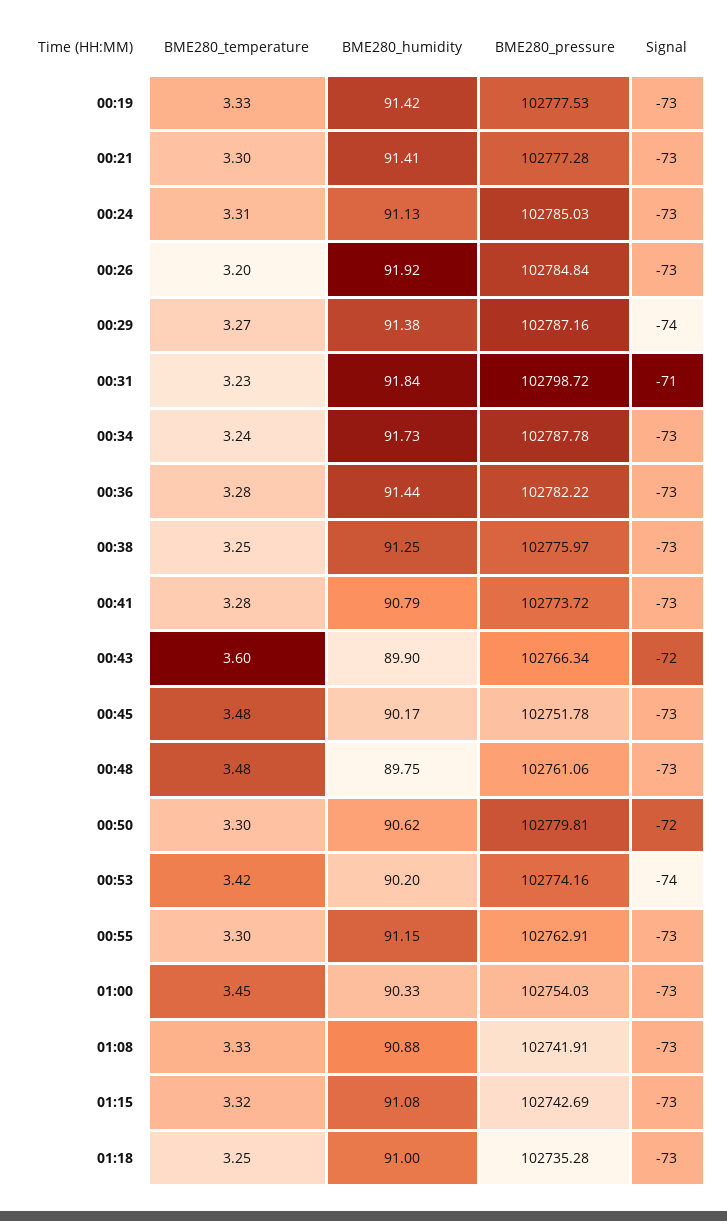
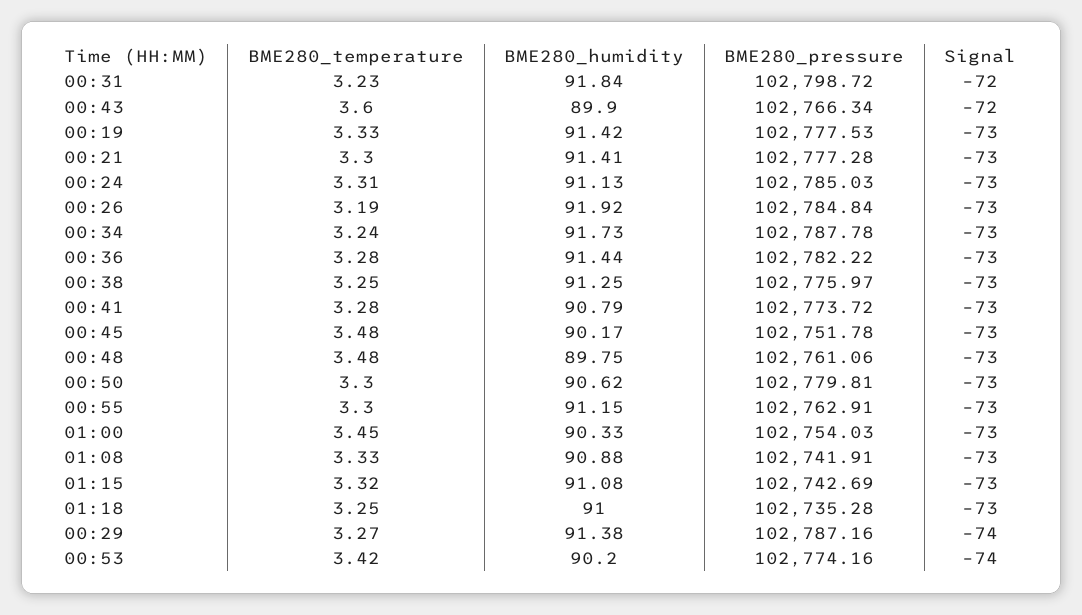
BME280_temperature, 00:26: 3.2 -> 3.19
Signal, 00:31: -71 -> -72
Signal, 00:50: -72 -> -73

